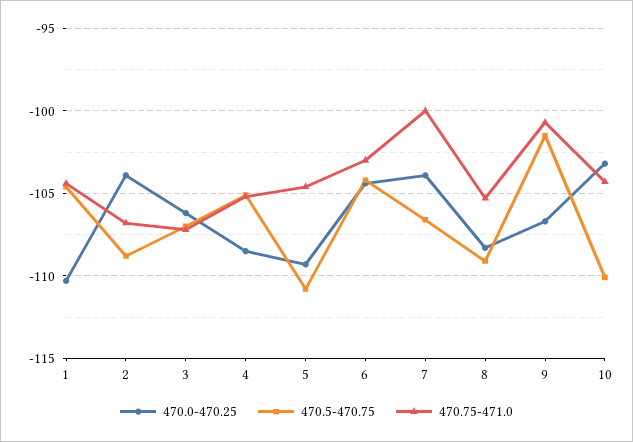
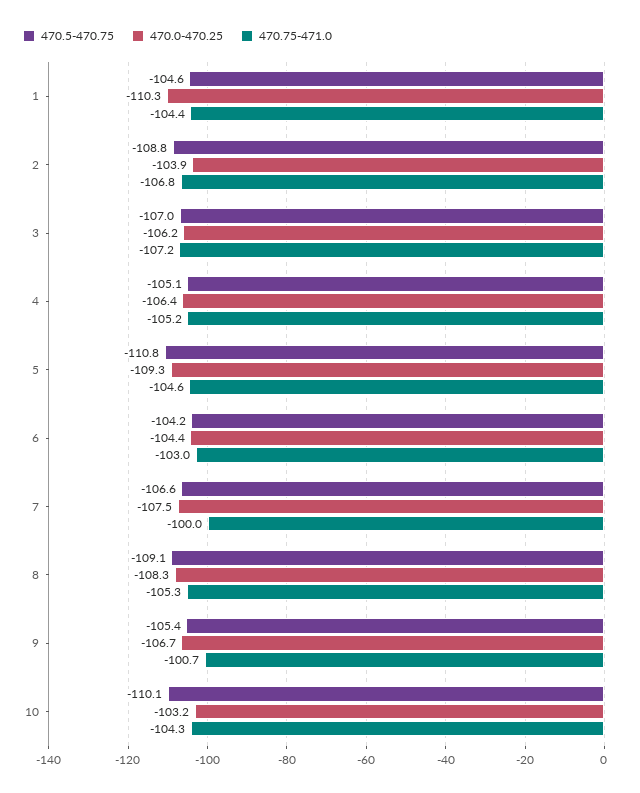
470.0-470.25, 4: -108.5 -> -106.4
470.0-470.25, 7: -104 -> -107.5
470.5-470.75, 9: -101.5 -> -105.4

